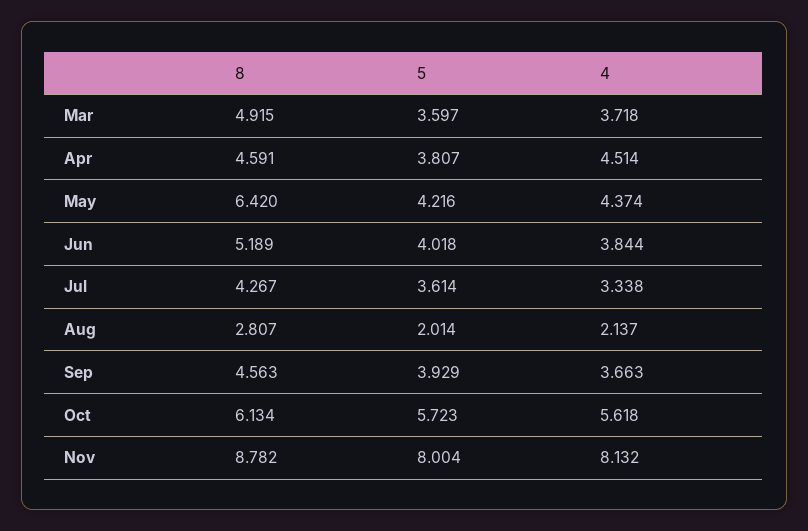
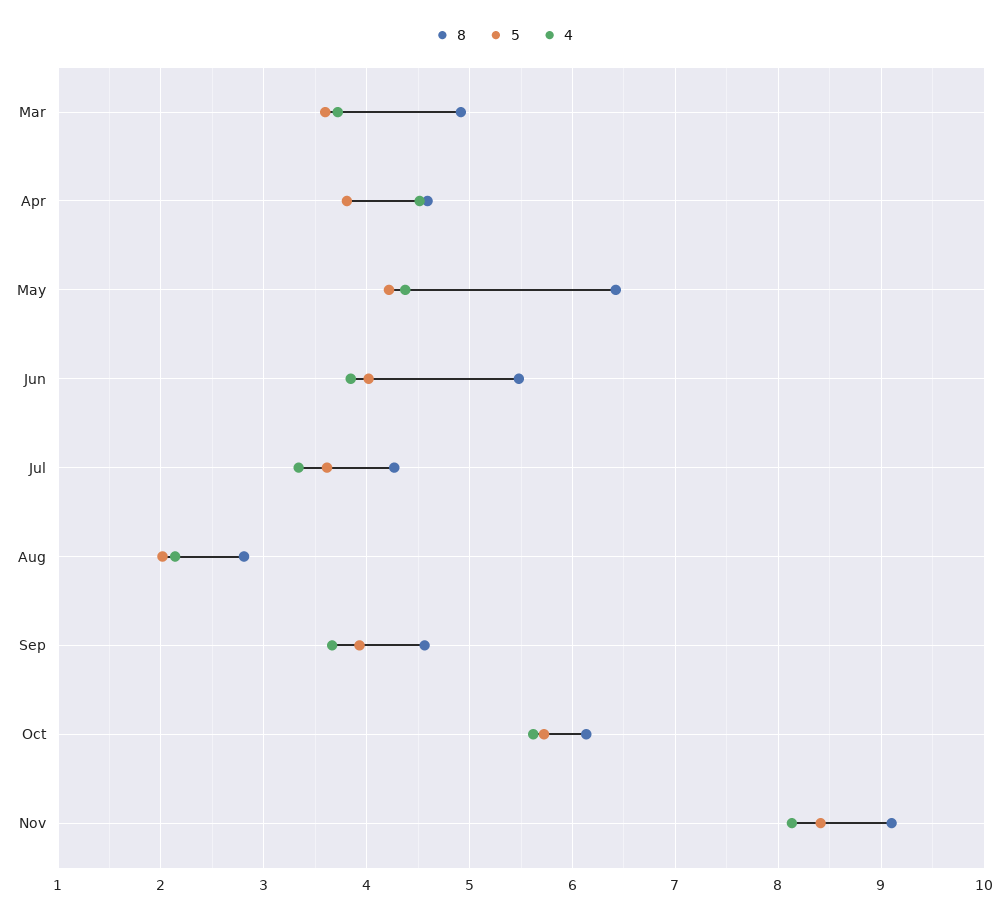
8, Jun: 5.189 -> 5.5
8, Nov: 8.782 -> 9.1
5, Nov: 8.004 -> 8.4

